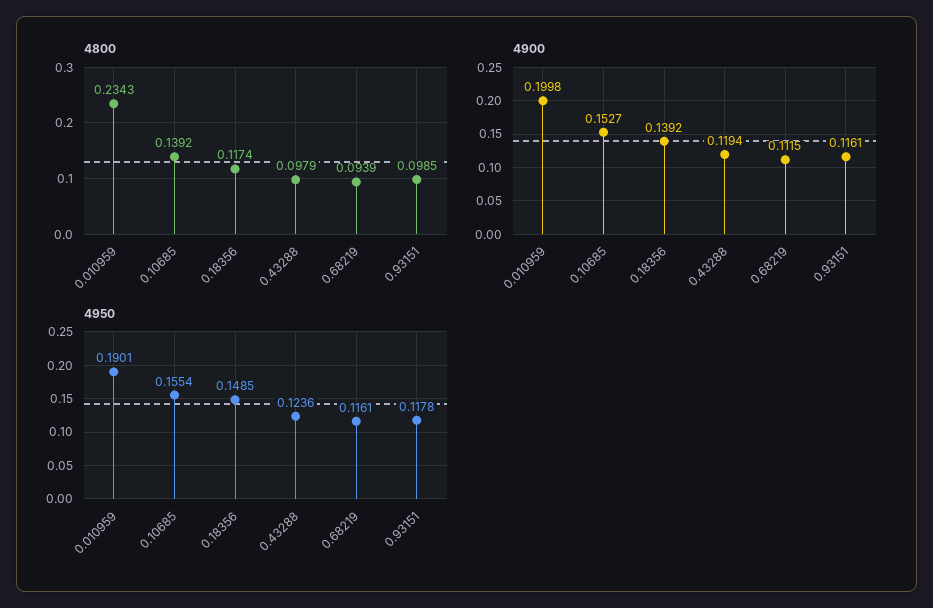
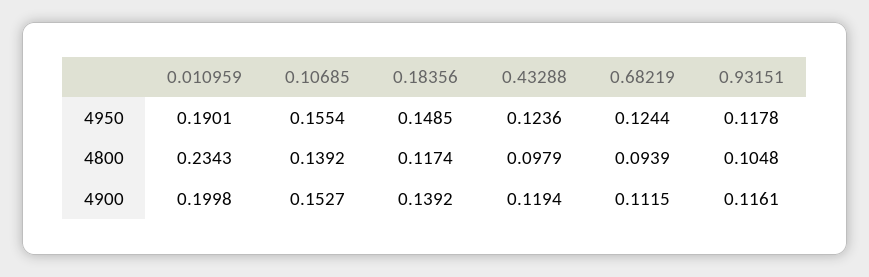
4800, 0.93151: 0.0985 -> 0.1048
4950, 0.68219: 0.1161 -> 0.1244

